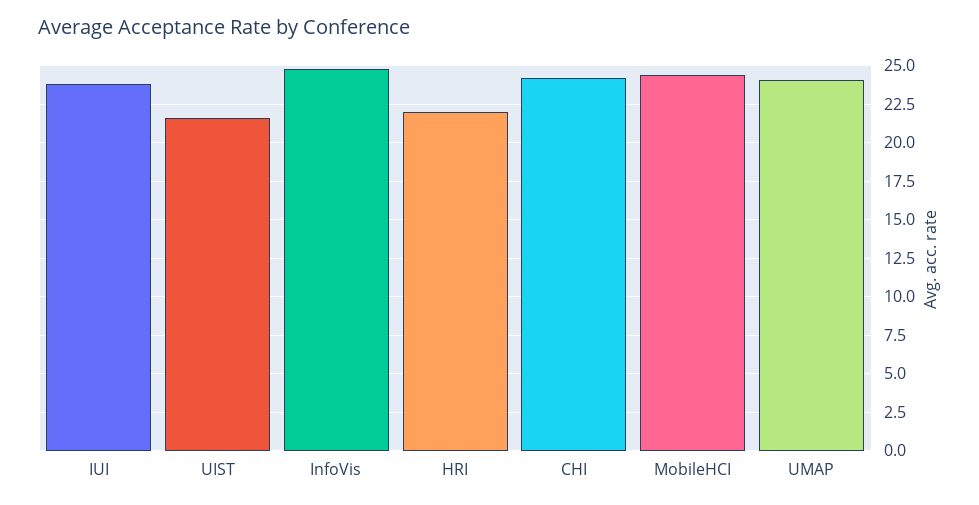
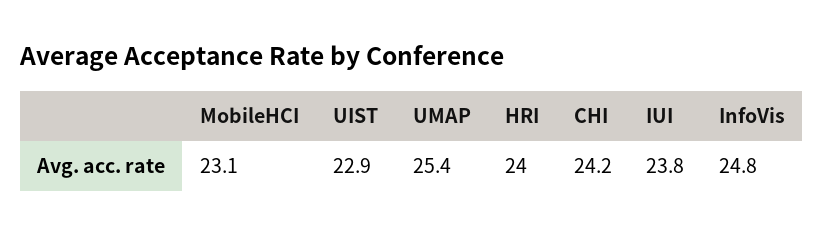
UIST: 21.5 -> 22.9
HRI: 22 -> 24
MobileHCI: 24.5 -> 23.1
UMAP: 24 -> 25.4

